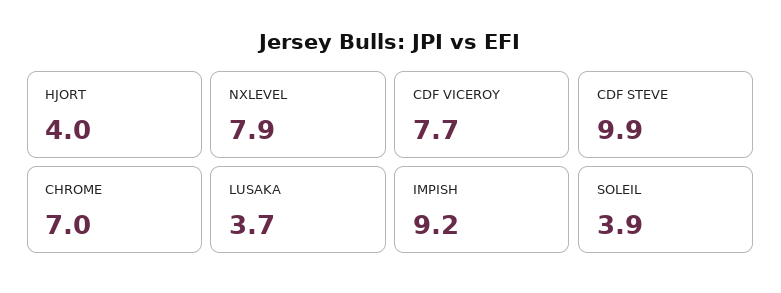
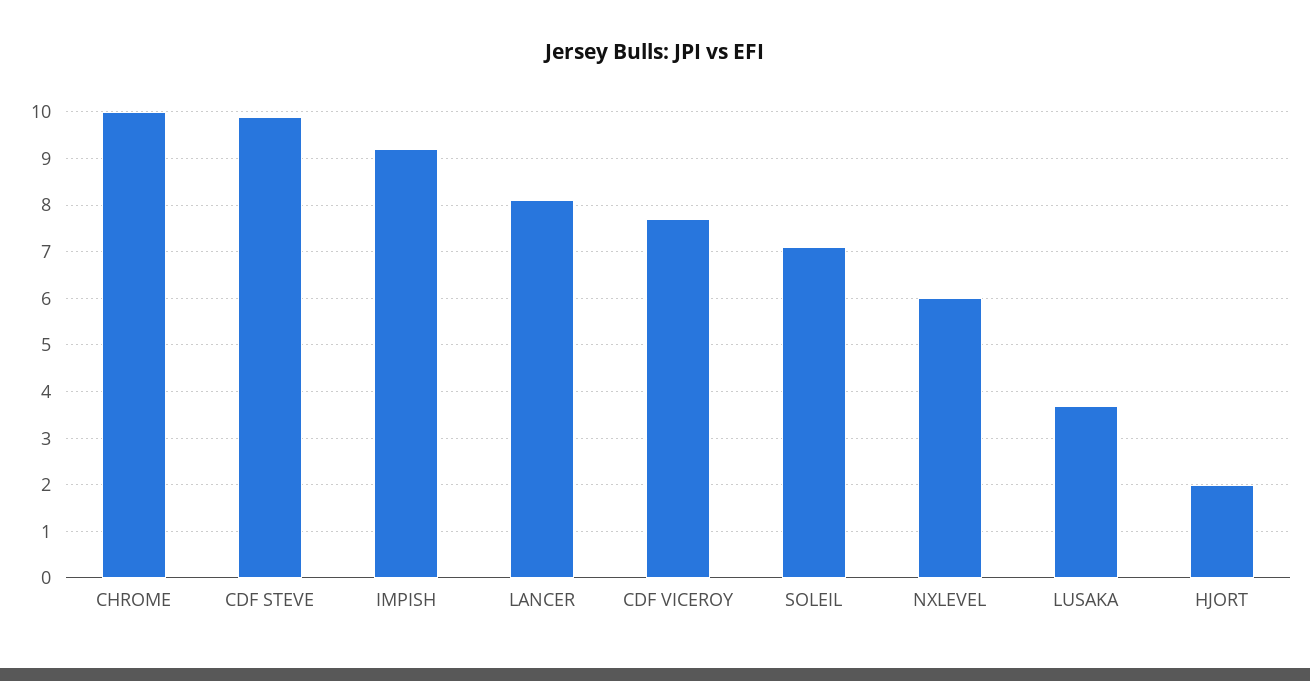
HJORT: 4 -> 2
NXLEVEL: 7.9 -> 6
CHROME: 7 -> 10
SOLEIL: 3.9 -> 7
LANCER: none -> 8

